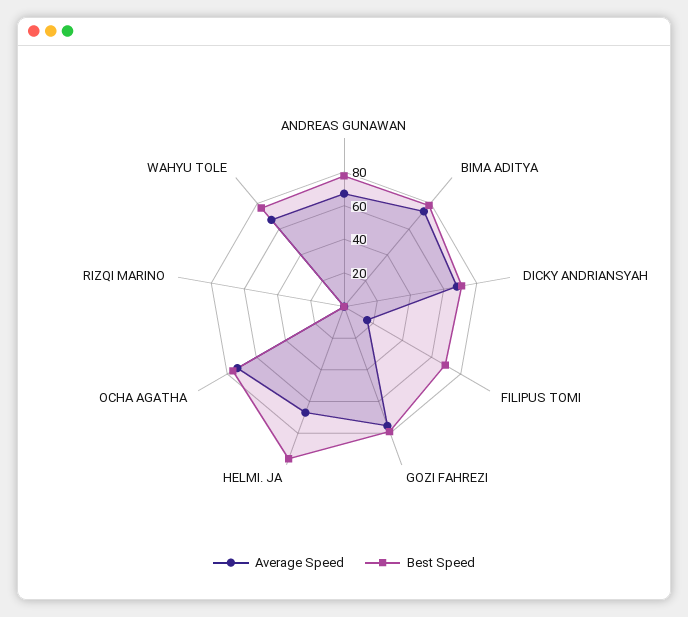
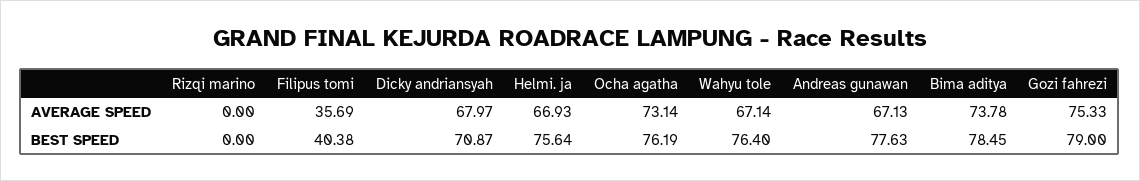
Average Speed, FILIPUS TOMI: 15 -> 35.69
Best Speed, FILIPUS TOMI: 70 -> 40.38
Best Speed, HELMI. JA: 95 -> 75.64

